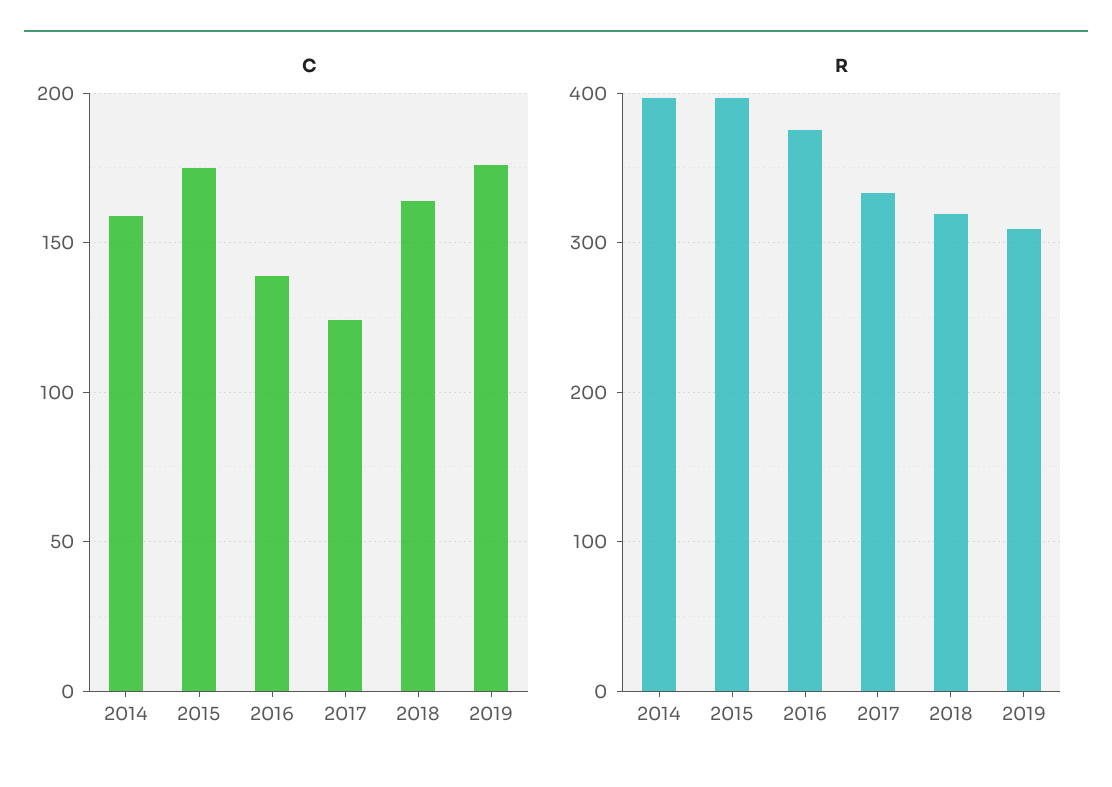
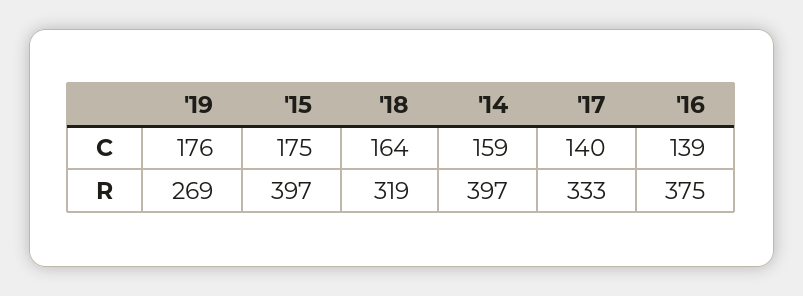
C, 2017: 125 -> 140
R, 2019: 310 -> 269

